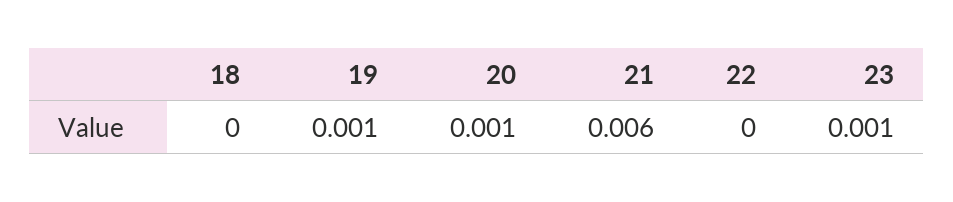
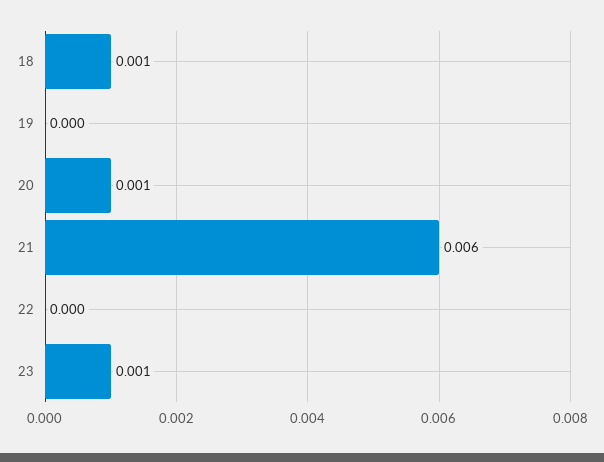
18: 0 -> 0.001
19: 0.001 -> 0

